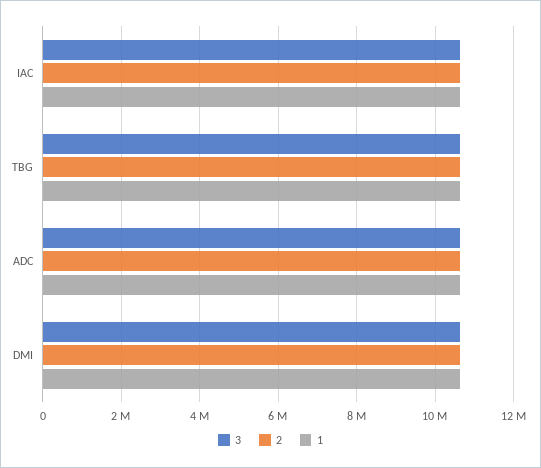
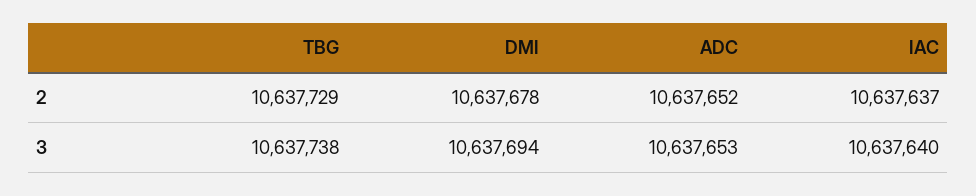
1, IAC: 10600000 -> none
1, TBG: 10600000 -> none
1, ADC: 10600000 -> none
1, DMI: 10600000 -> none

